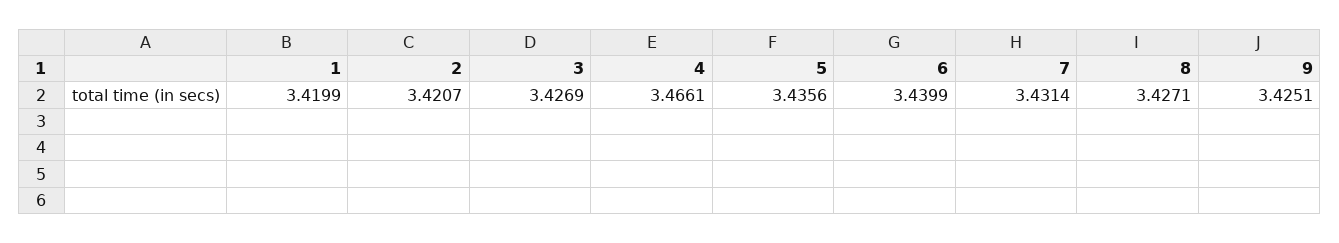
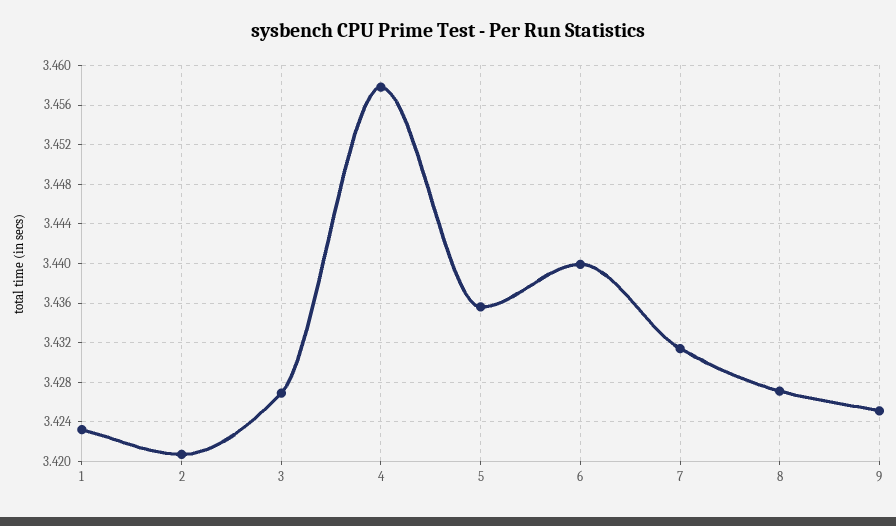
1: 3.4199 -> 3.423
4: 3.4661 -> 3.458

